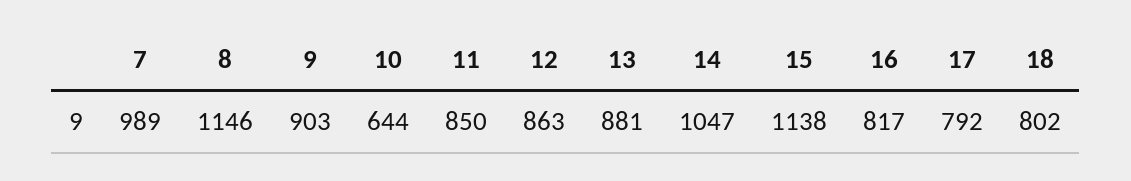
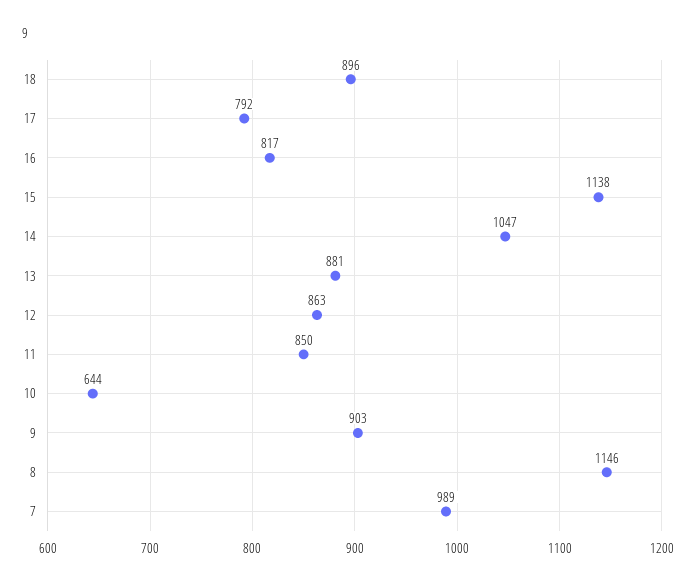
18: 802 -> 896

